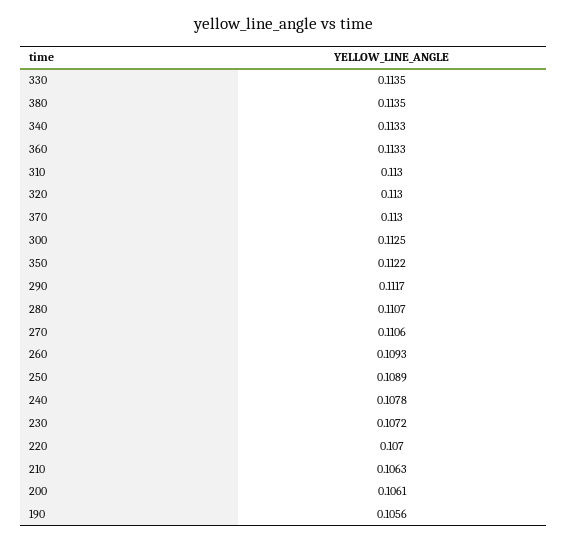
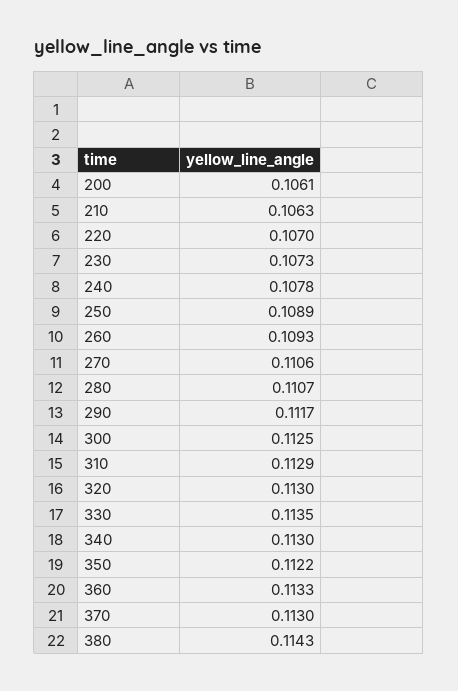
380: 0.1135 -> 0.1143
340: 0.1133 -> 0.113
310: 0.113 -> 0.1129
230: 0.1072 -> 0.1073
190: 0.1056 -> none

